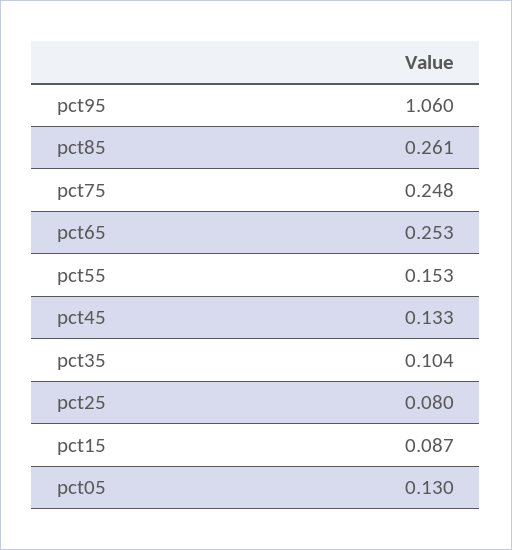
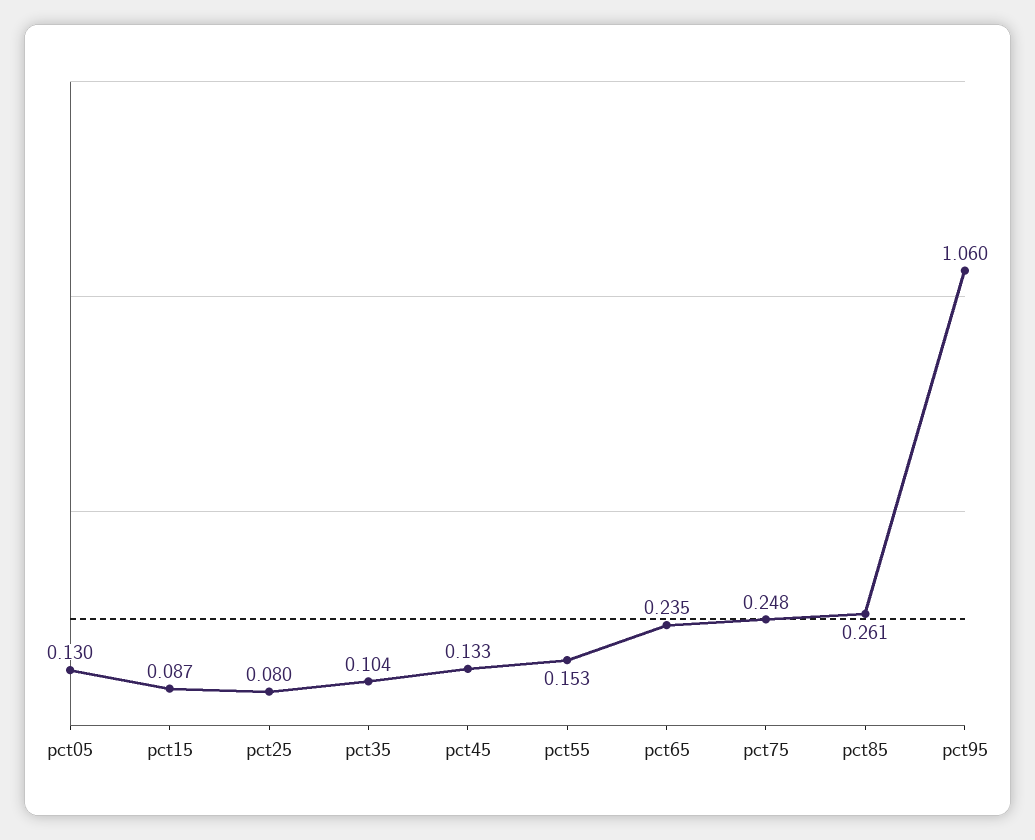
pct65: 0.253 -> 0.235

